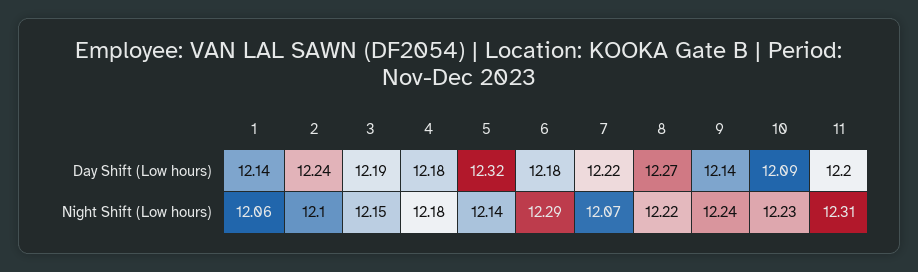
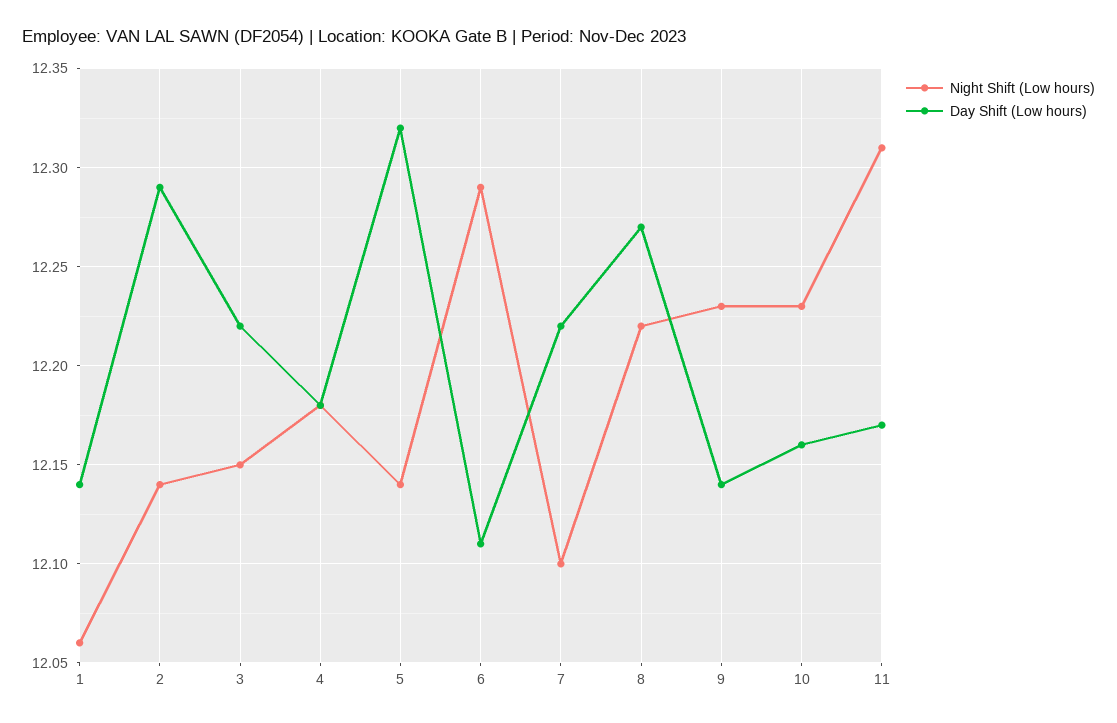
Day Shift (Low hours), 2: 12.24 -> 12.29
Day Shift (Low hours), 3: 12.19 -> 12.22
Day Shift (Low hours), 6: 12.18 -> 12.11
Day Shift (Low hours), 10: 12.09 -> 12.16
Day Shift (Low hours), 11: 12.2 -> 12.17
Night Shift (Low hours), 2: 12.1 -> 12.14
Night Shift (Low hours), 7: 12.07 -> 12.1
Night Shift (Low hours), 9: 12.24 -> 12.23

